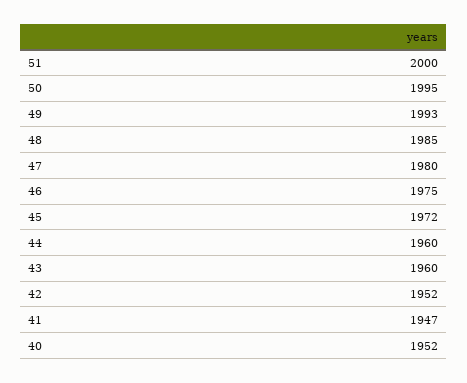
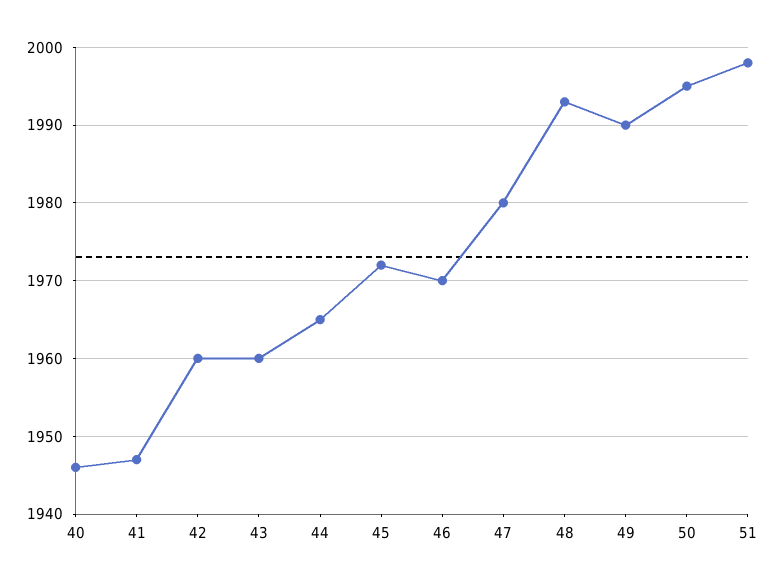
51: 2000 -> 1998
49: 1993 -> 1990
48: 1985 -> 1993
46: 1975 -> 1970
44: 1960 -> 1965
42: 1952 -> 1960
40: 1952 -> 1946

